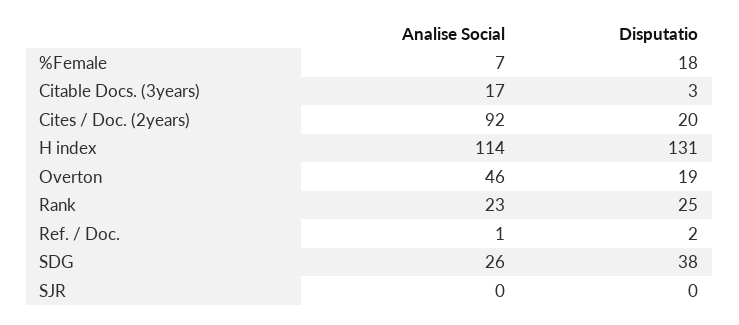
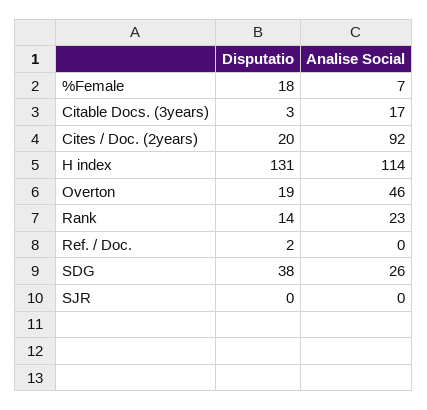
Disputatio, Rank: 25 -> 14
Analise Social, Ref. / Doc.: 1 -> 0

